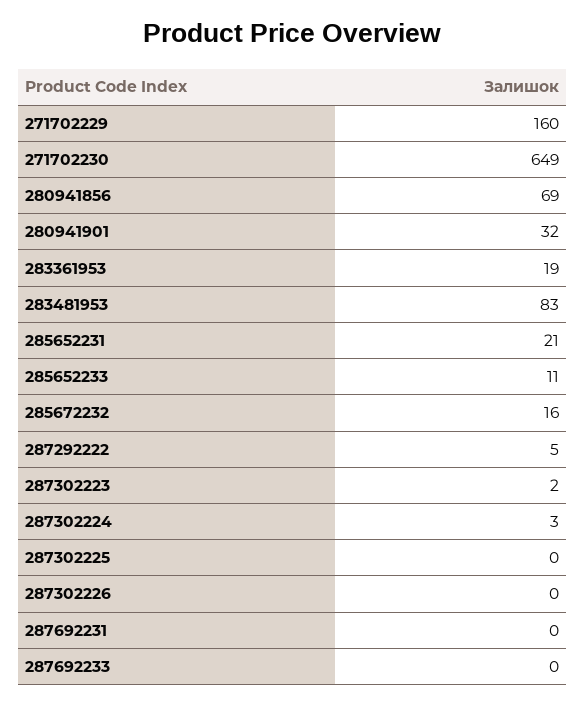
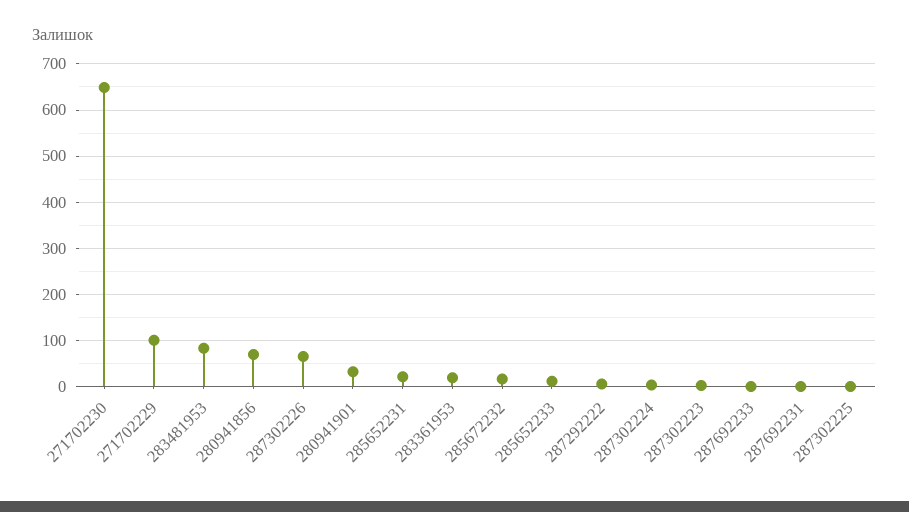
271702229: 160 -> 100
287302226: 0 -> 60

